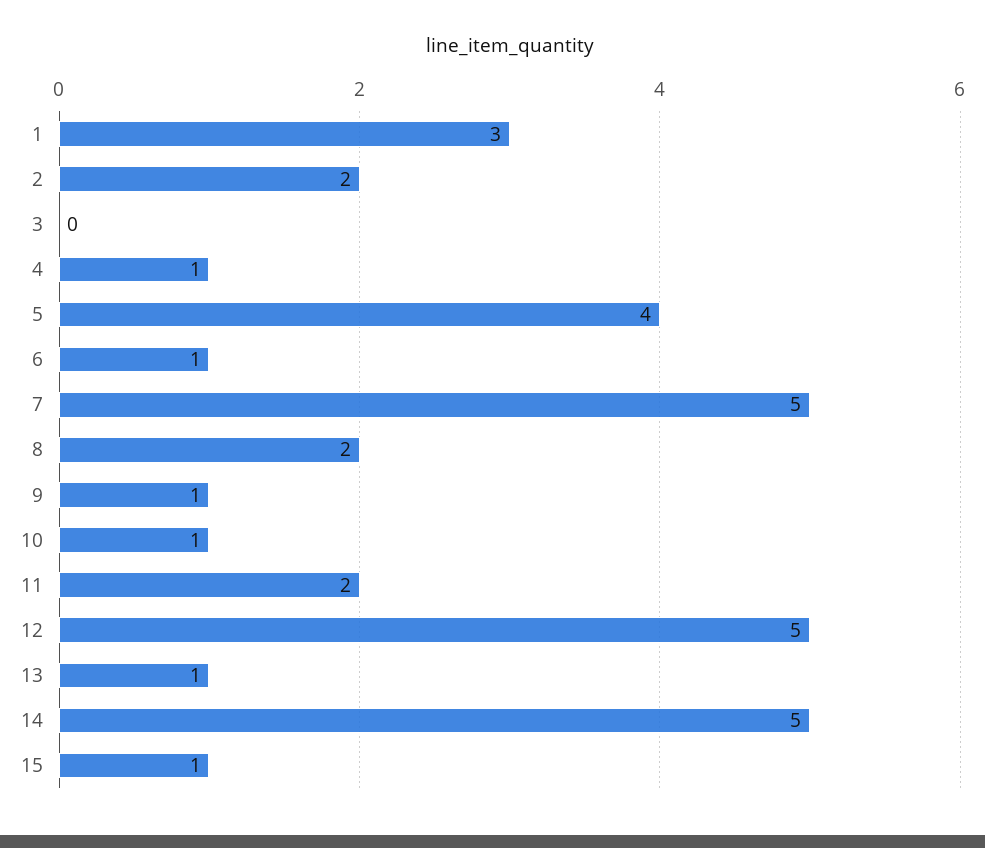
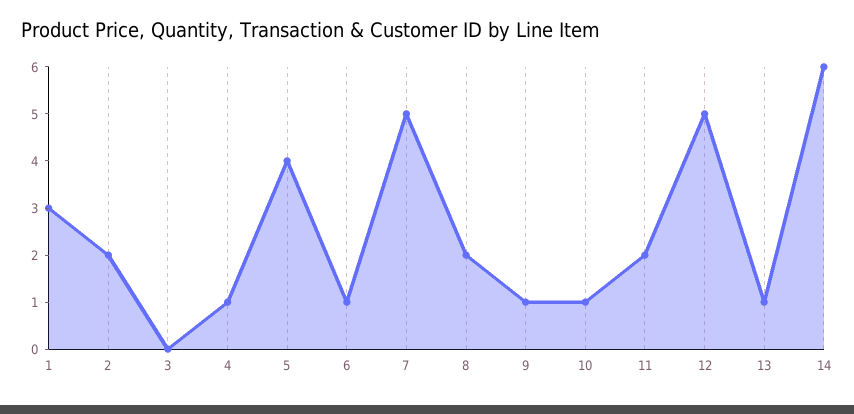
14: 5 -> 6
15: 1 -> none

